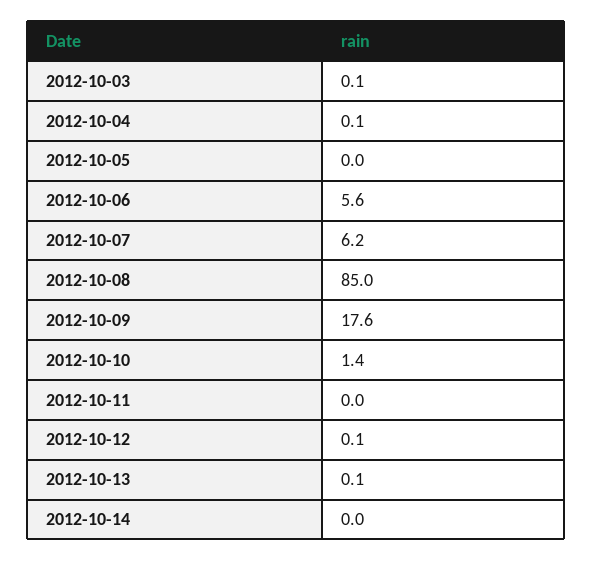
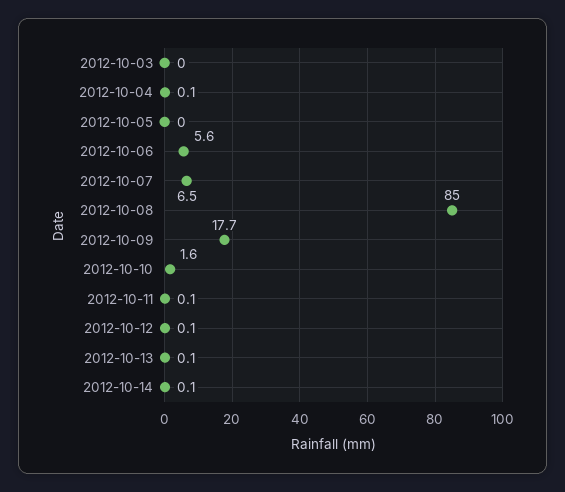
2012-10-03: 0.1 -> 0
2012-10-07: 6.2 -> 6.5
2012-10-09: 17.6 -> 17.7
2012-10-10: 1.4 -> 1.6
2012-10-11: 0 -> 0.1
2012-10-14: 0 -> 0.1

